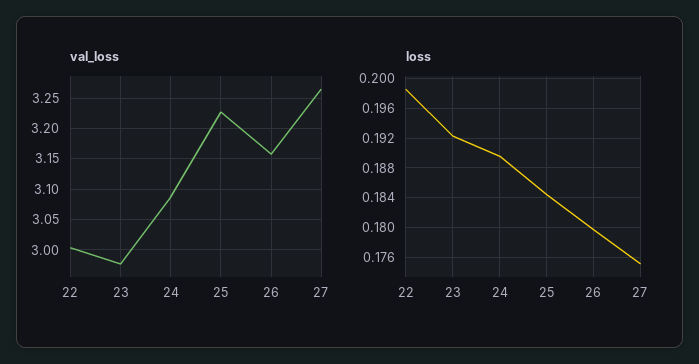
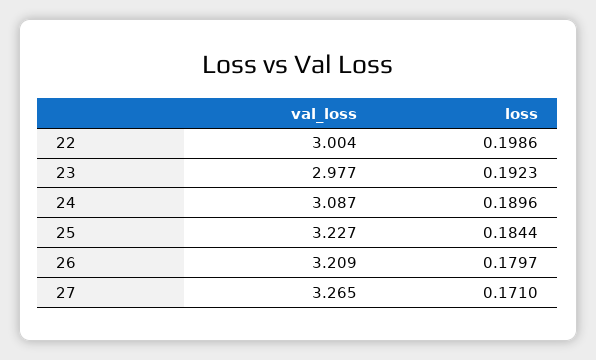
val_loss, 26: 3.16 -> 3.209
loss, 27: 0.175 -> 0.171

